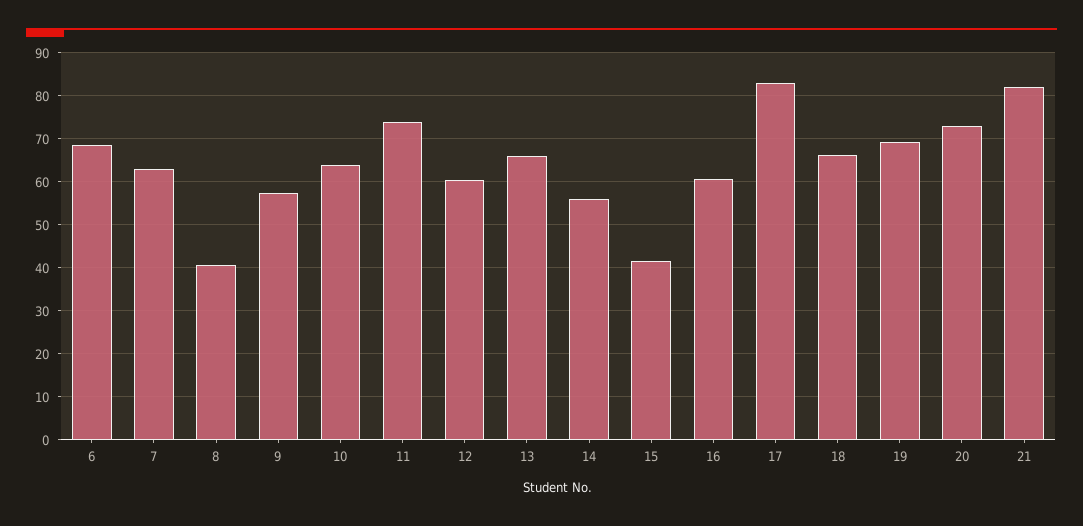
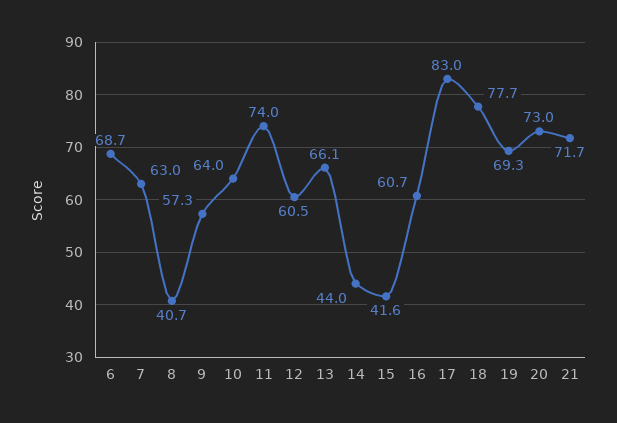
14: 56 -> 44
18: 66 -> 77.7
21: 82 -> 71.7

